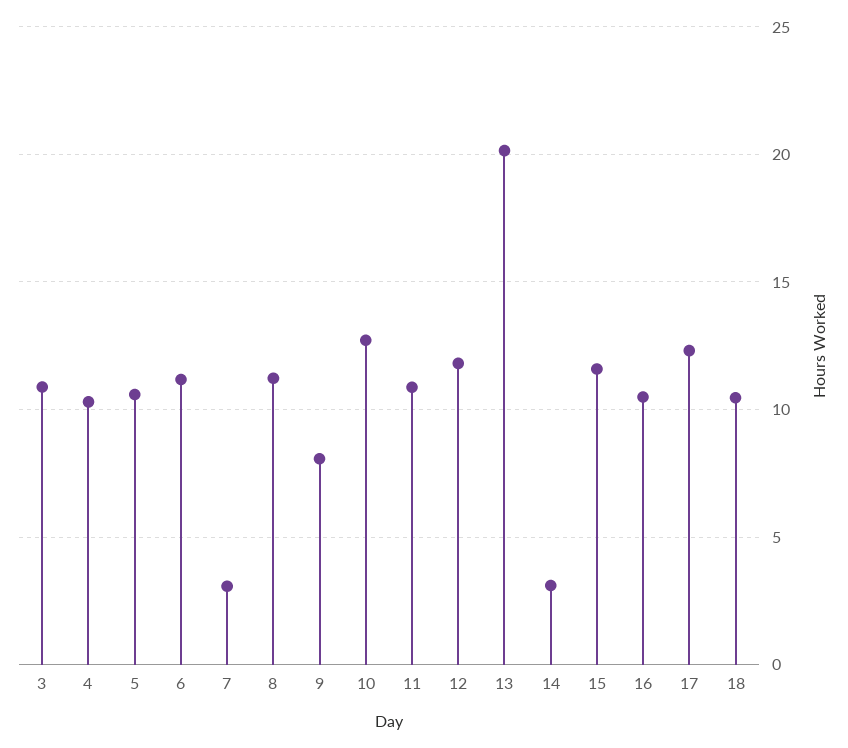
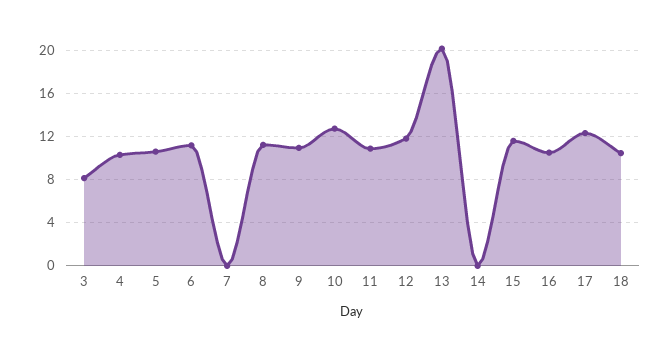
3: 11 -> 8
7: 3 -> 0
9: 8 -> 11
14: 3 -> 0

